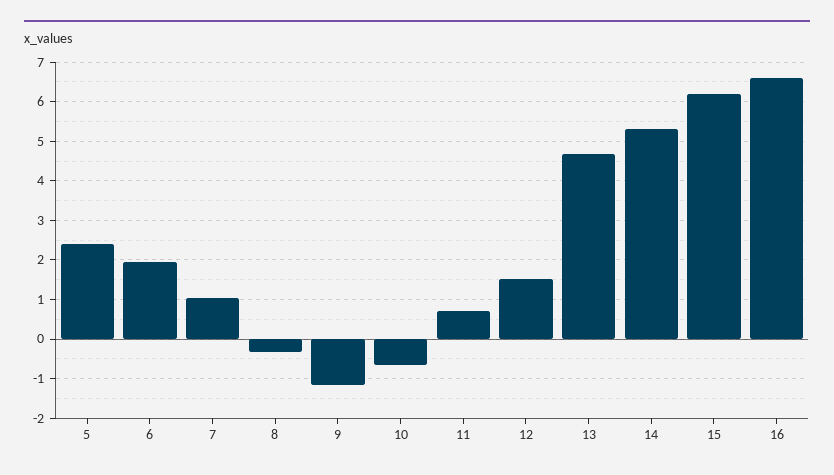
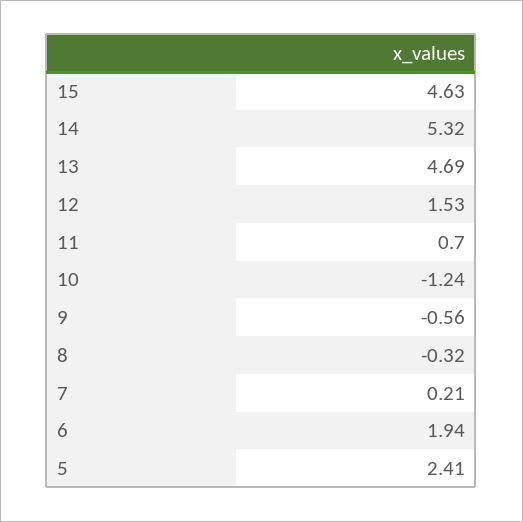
7: 1 -> 0.21
9: -1.2 -> -0.56
10: -0.6 -> -1.24
15: 6.2 -> 4.63
16: 6.6 -> none

